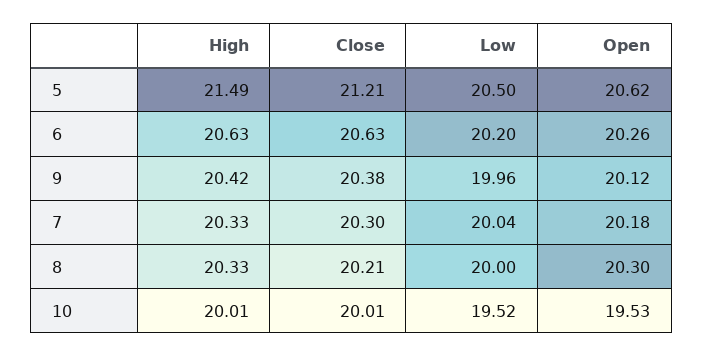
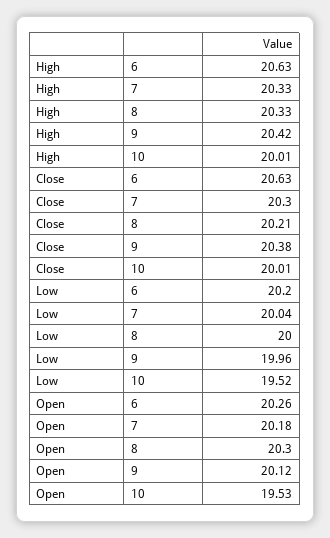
High, 5: 21.49 -> none
Close, 5: 21.21 -> none
Low, 5: 20.5 -> none
Open, 5: 20.62 -> none

